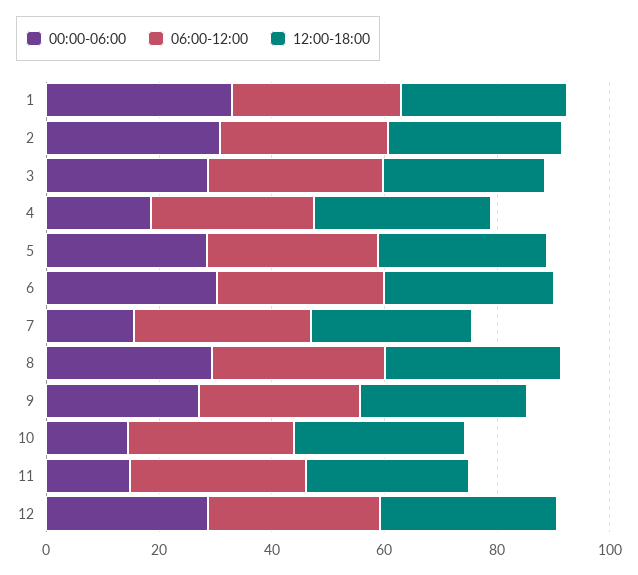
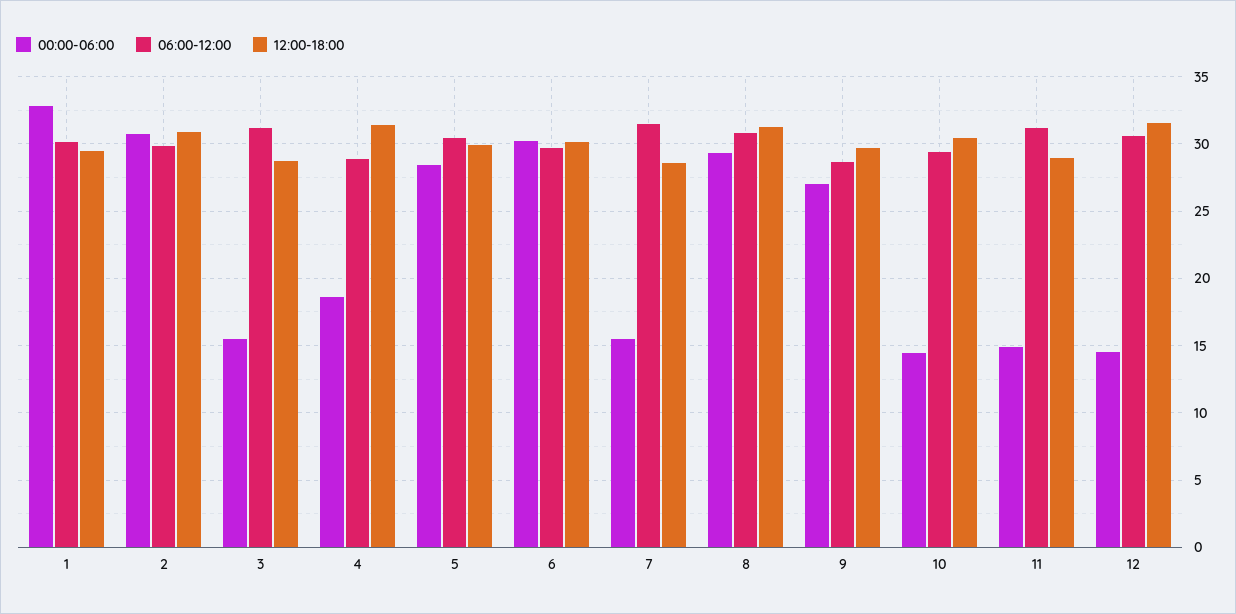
00:00-06:00, 3: 30 -> 15.5
00:00-06:00, 12: 30 -> 14.5

